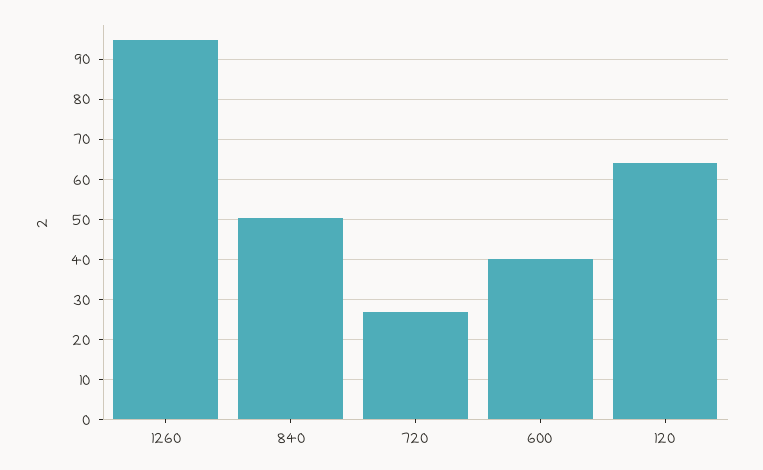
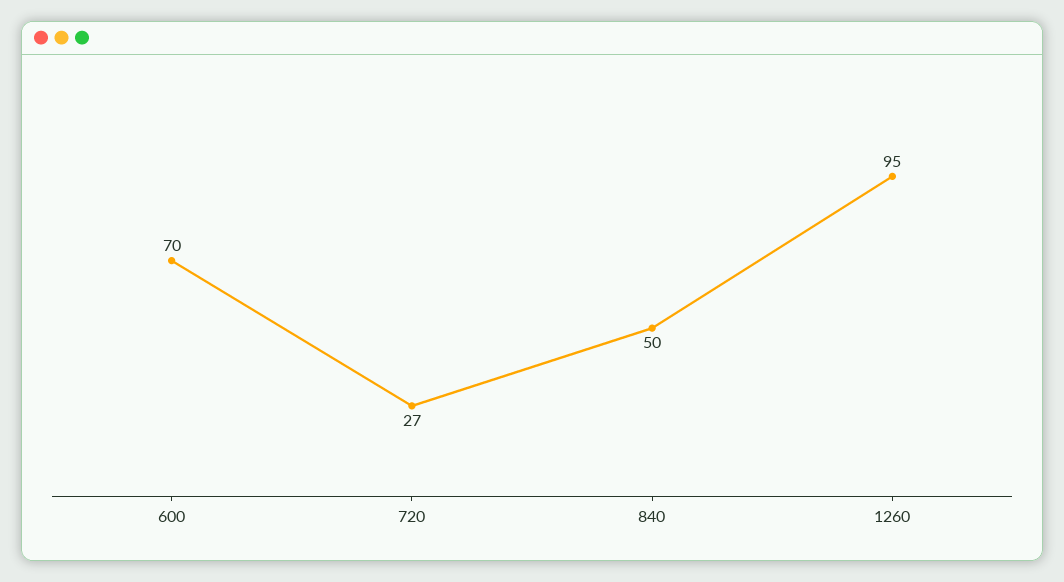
600: 40 -> 70
120: 64 -> none

